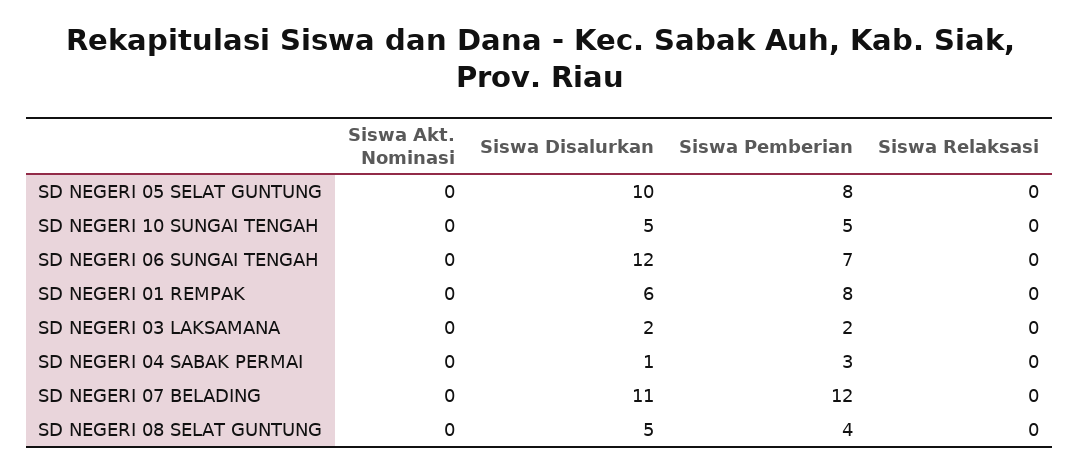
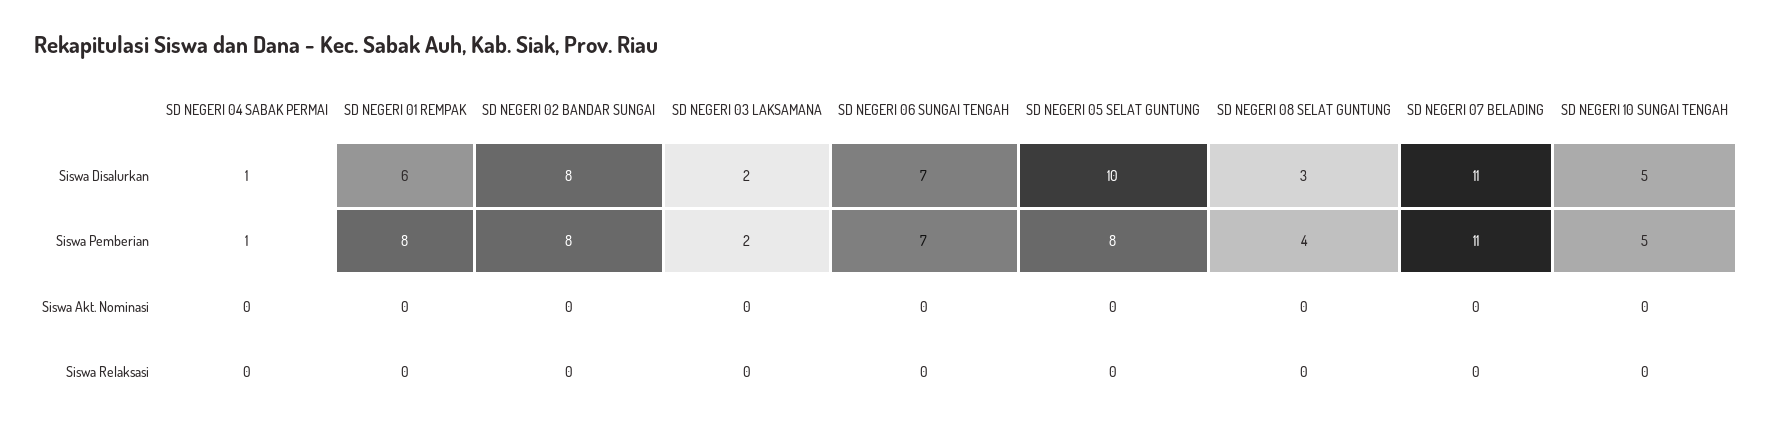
Siswa Disalurkan, SD NEGERI 06 SUNGAI TENGAH: 12 -> 7
Siswa Pemberian, SD NEGERI 04 SABAK PERMAI: 3 -> 1
Siswa Pemberian, SD NEGERI 07 BELADING: 12 -> 11
Siswa Disalurkan, SD NEGERI 08 SELAT GUNTUNG: 5 -> 3
Siswa Disalurkan, SD NEGERI 02 BANDAR SUNGAI: none -> 8
Siswa Pemberian, SD NEGERI 02 BANDAR SUNGAI: none -> 8
Siswa Akt. Nominasi, SD NEGERI 02 BANDAR SUNGAI: none -> 0
Siswa Relaksasi, SD NEGERI 02 BANDAR SUNGAI: none -> 0

